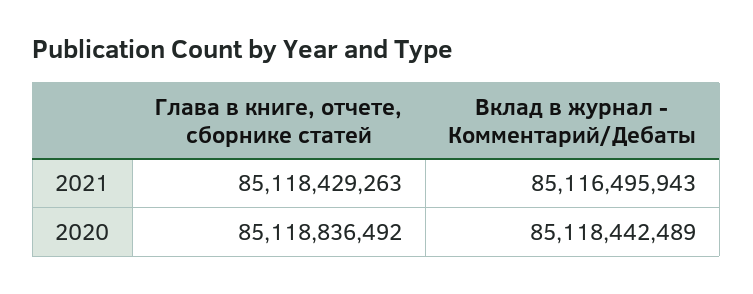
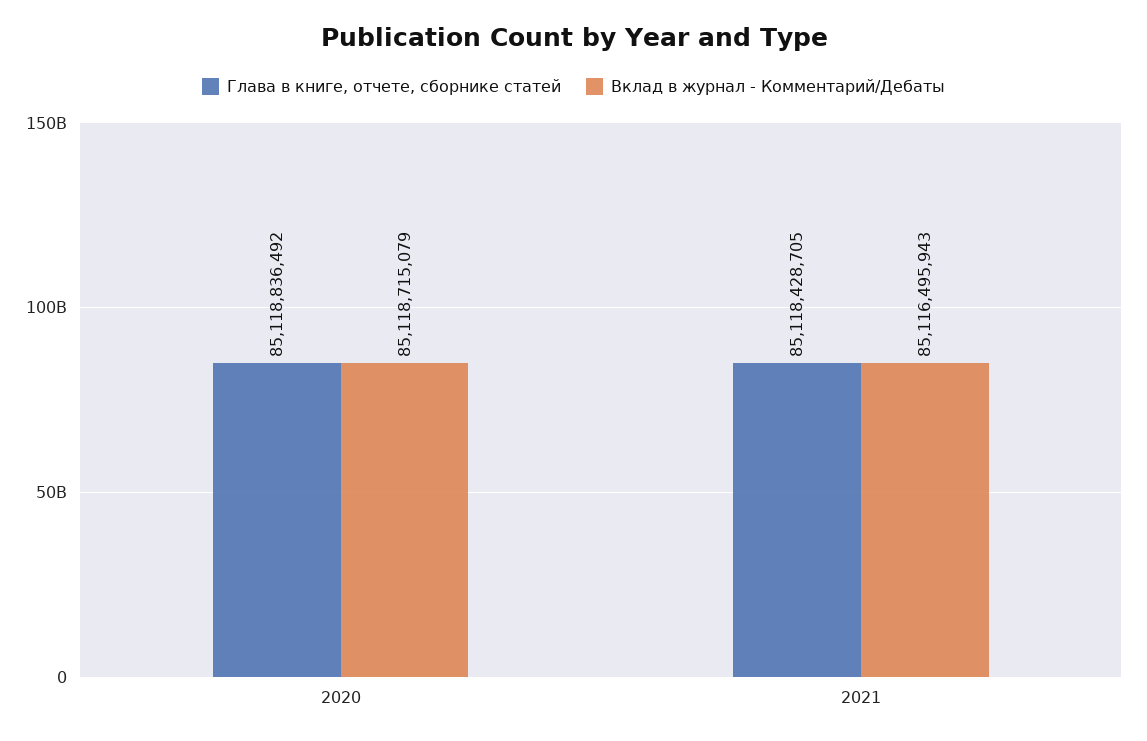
Глава в книге, отчете, сборнике статей, 2021: 85118429263 -> 85118428705
Вклад в журнал - Комментарий/Дебаты, 2020: 85118442489 -> 85118715079

